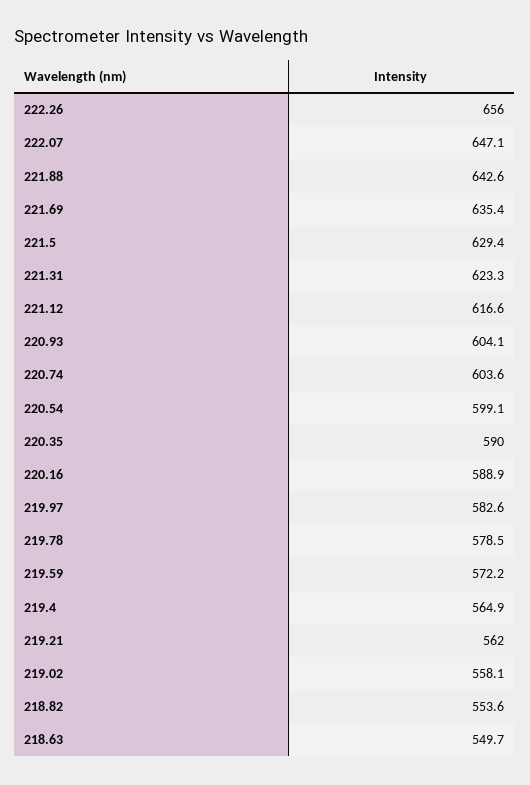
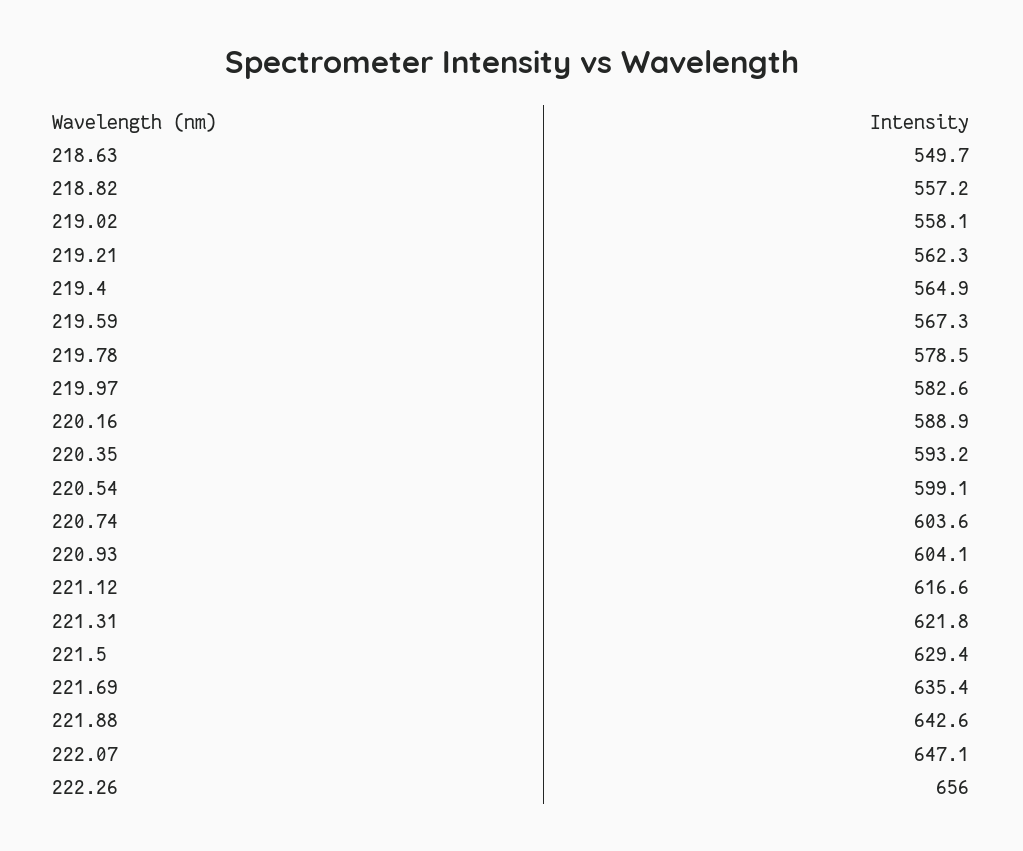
221.31: 623.3 -> 621.8
220.35: 590 -> 593.2
219.59: 572.2 -> 567.3
219.21: 562 -> 562.3
218.82: 553.6 -> 557.2

